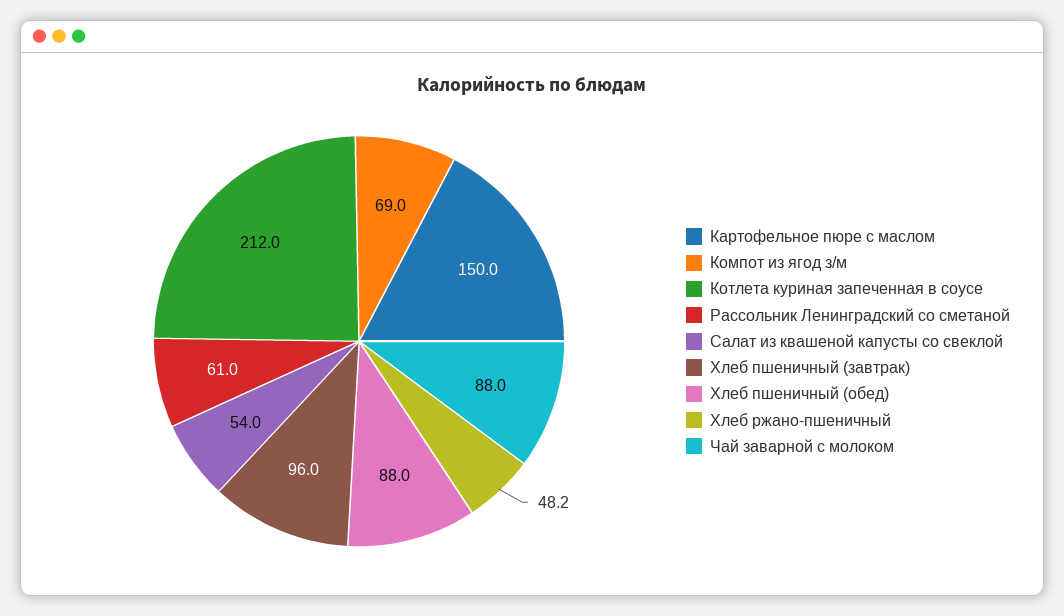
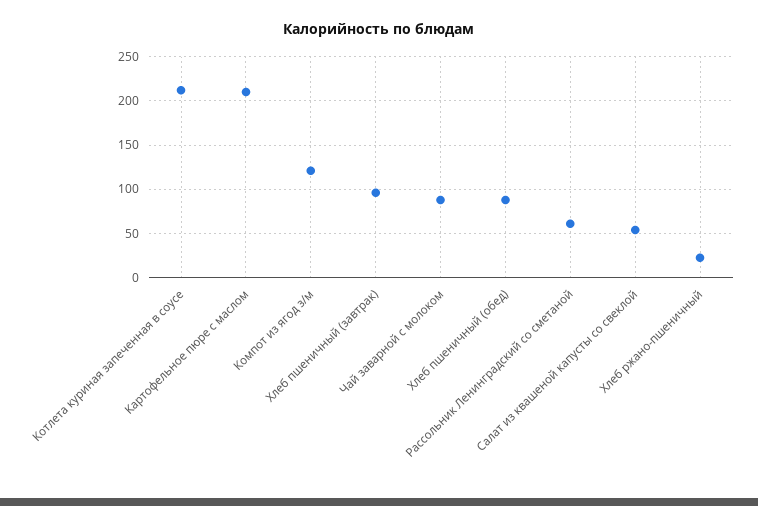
Картофельное пюре с маслом: 150 -> 210
Компот из ягод з/м: 69 -> 120
Хлеб ржано-пшеничный: 48.2 -> 20

